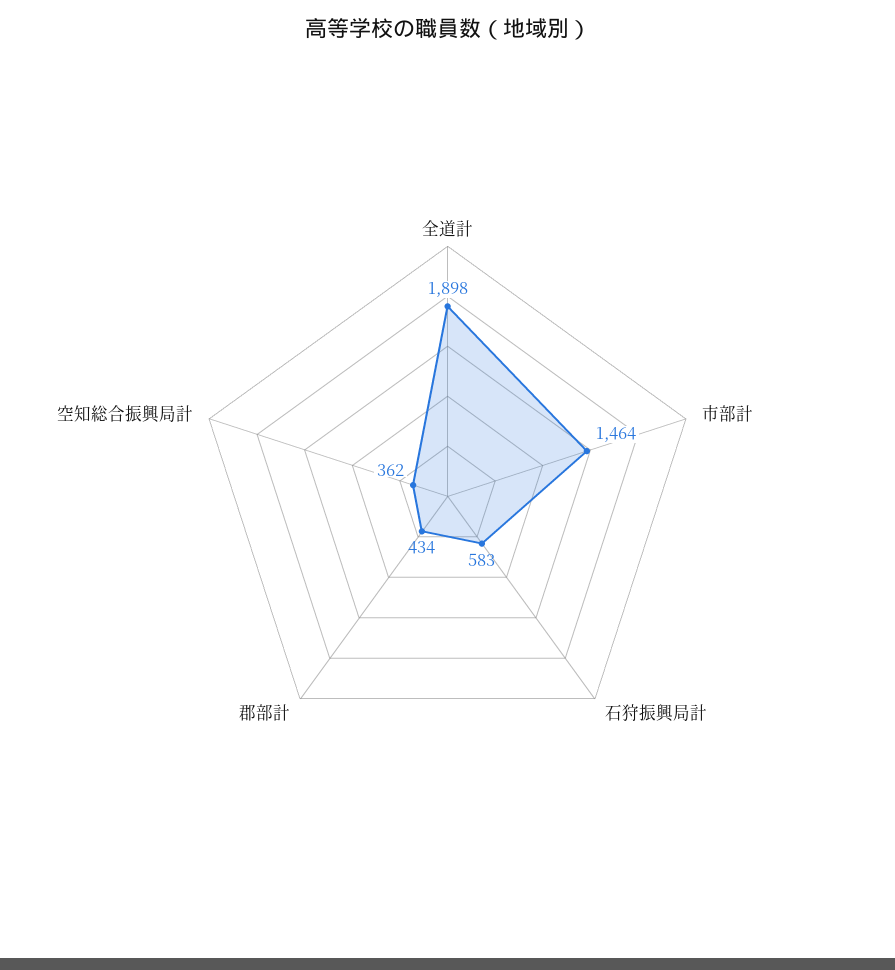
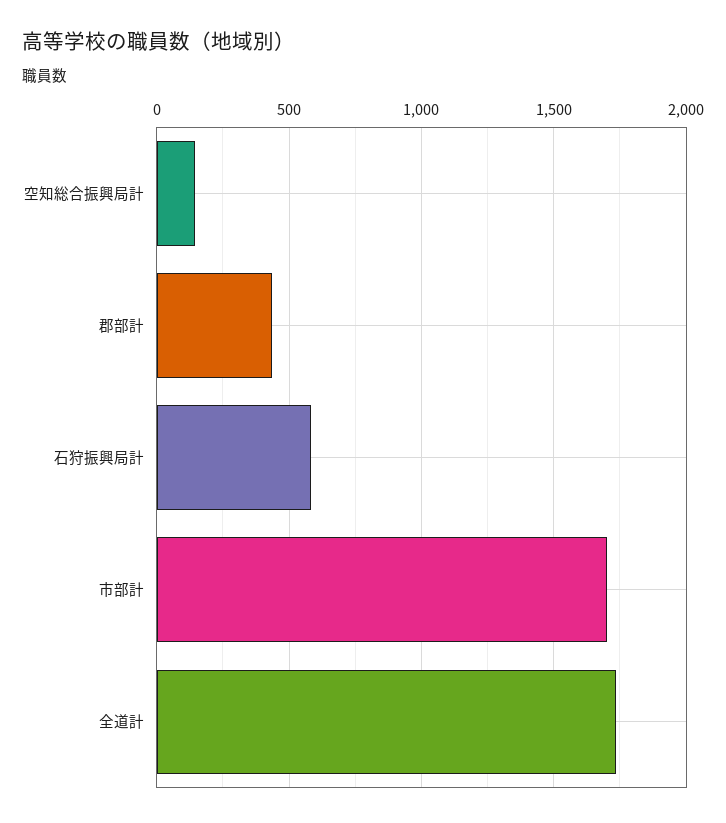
全道計: 1898 -> 1750
市部計: 1464 -> 1700
空知総合振興局計: 362 -> 150

